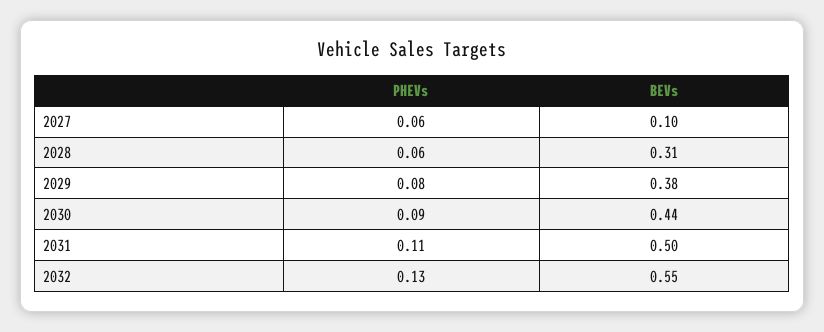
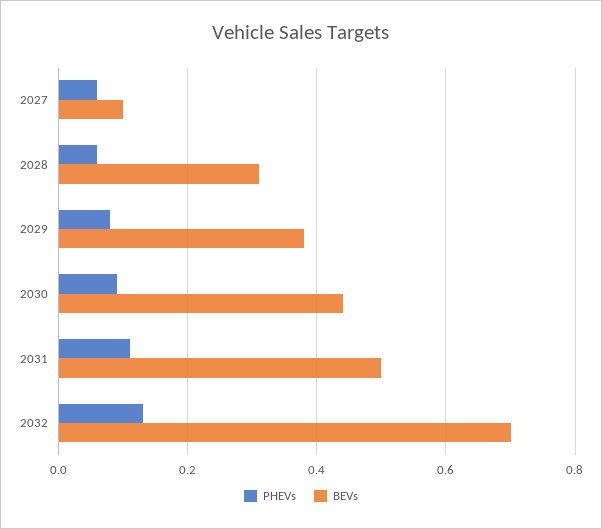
BEVs, 2032: 0.55 -> 0.7

